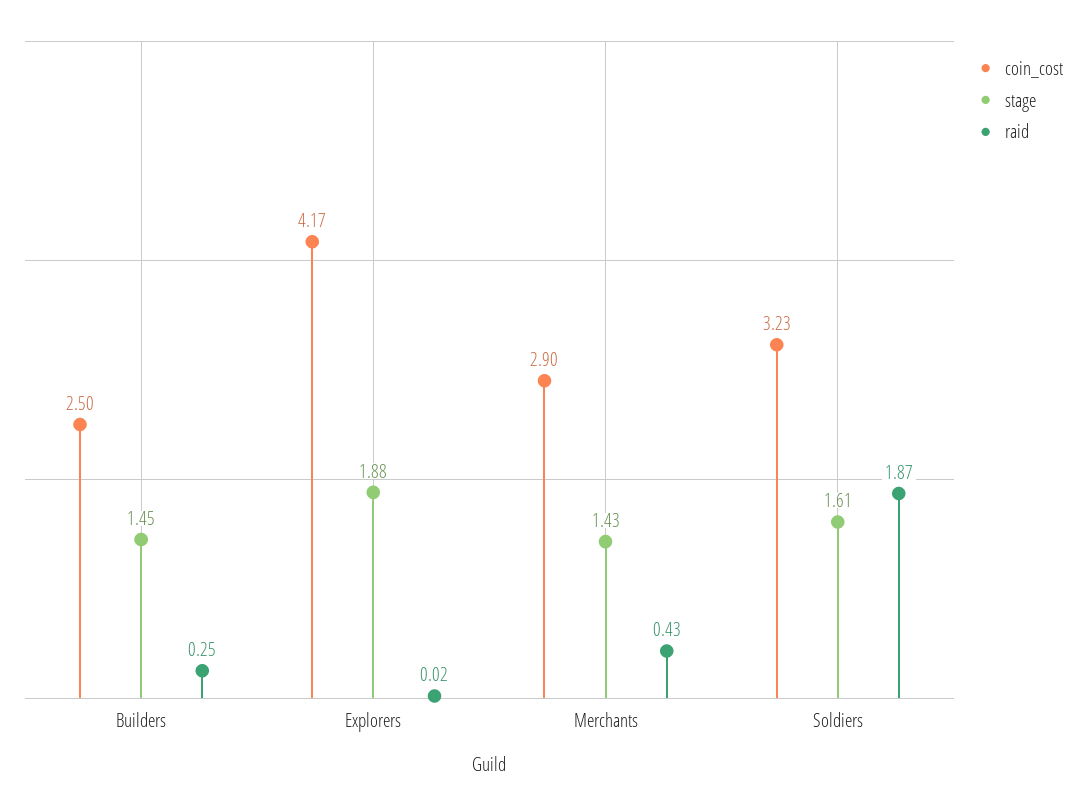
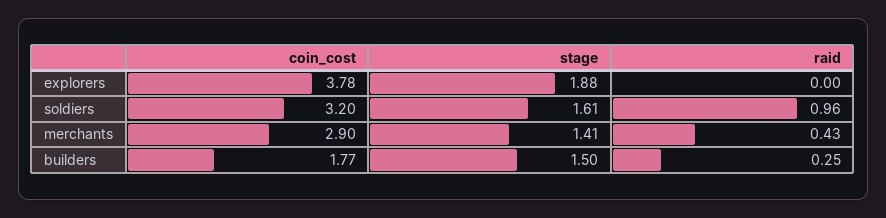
coin_cost, Builders: 2.5 -> 1.77
stage, Builders: 1.45 -> 1.5
coin_cost, Explorers: 4.17 -> 3.78
raid, Explorers: 0.02 -> 0
stage, Merchants: 1.43 -> 1.41
coin_cost, Soldiers: 3.23 -> 3.2
raid, Soldiers: 1.87 -> 0.96

